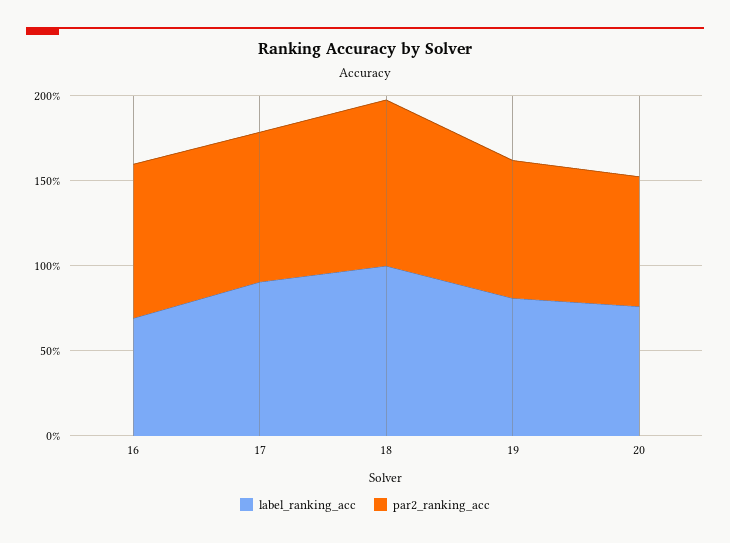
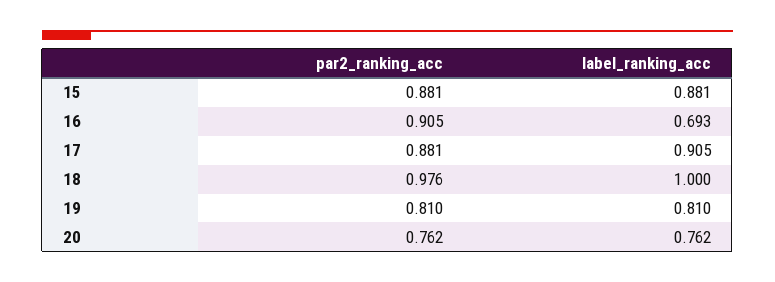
par2_ranking_acc, 15: none -> 0.881
label_ranking_acc, 15: none -> 0.881

